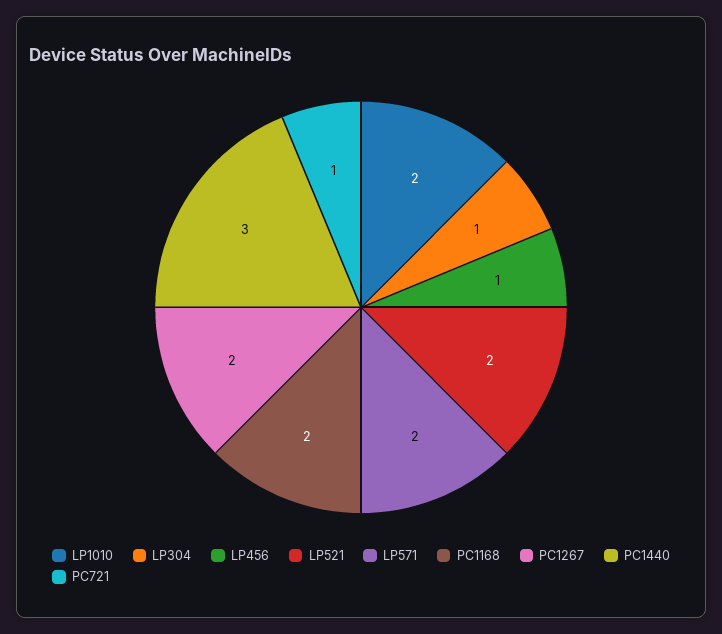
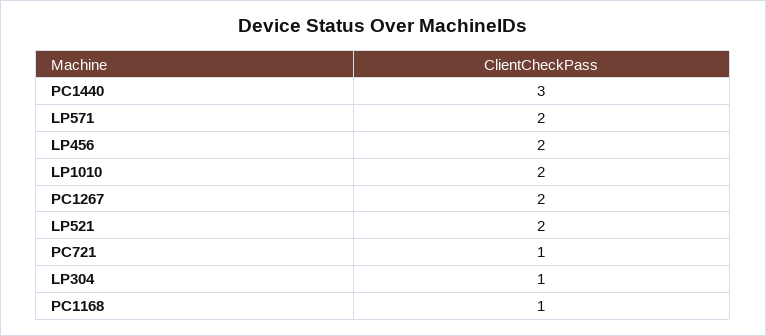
LP456: 1 -> 2
PC1168: 2 -> 1

